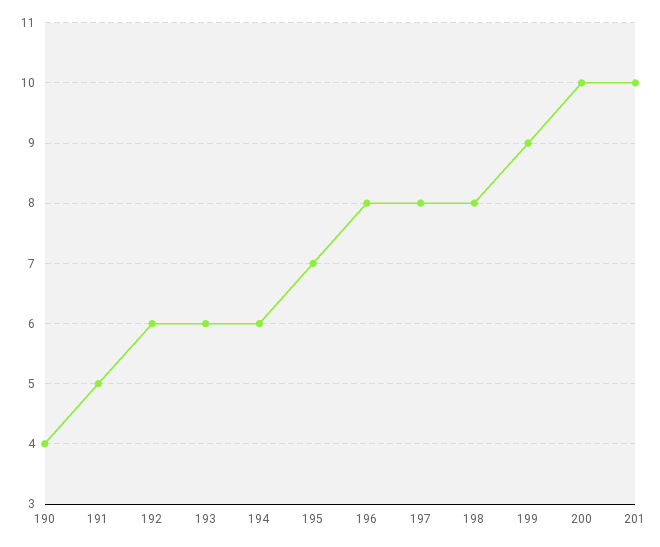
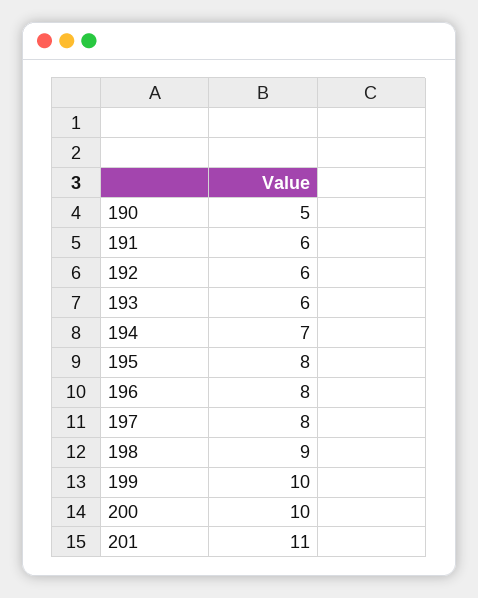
190: 4 -> 5
191: 5 -> 6
194: 6 -> 7
195: 7 -> 8
198: 8 -> 9
199: 9 -> 10
201: 10 -> 11

